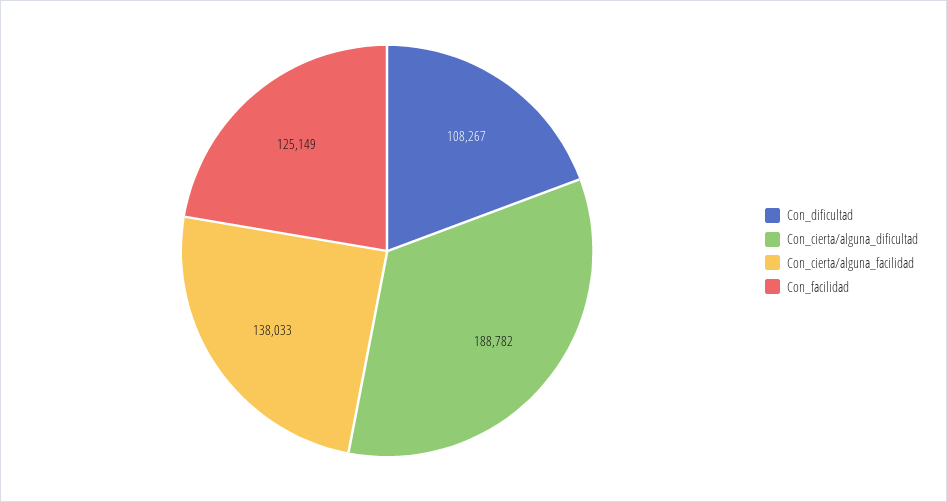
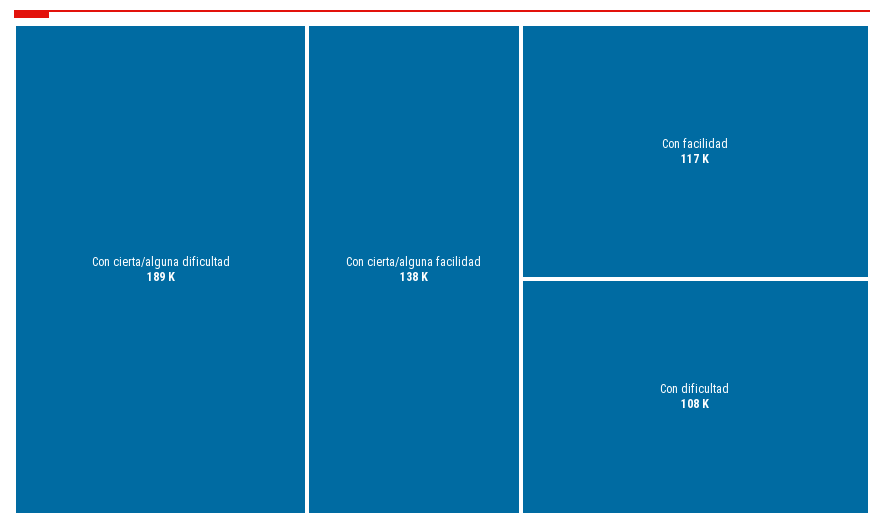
Con_facilidad: 125149 -> 117000

